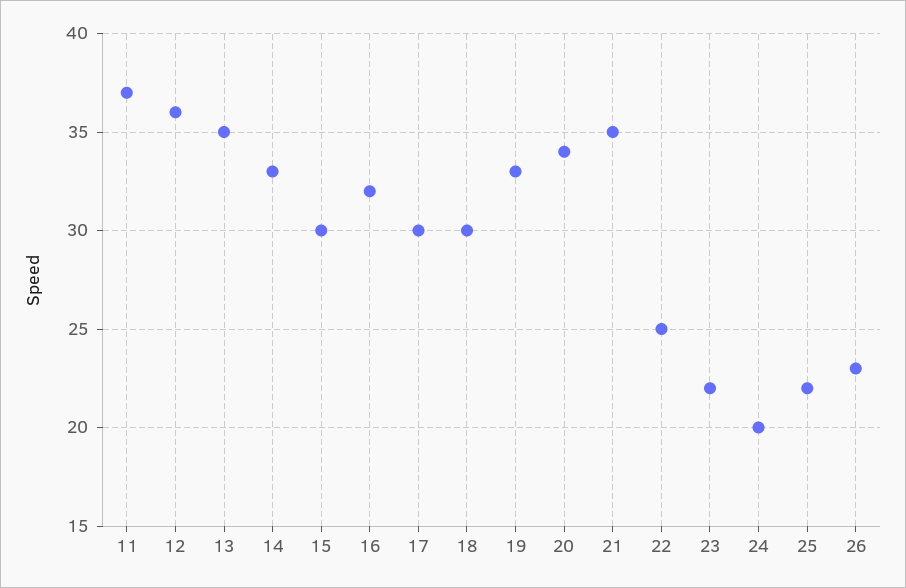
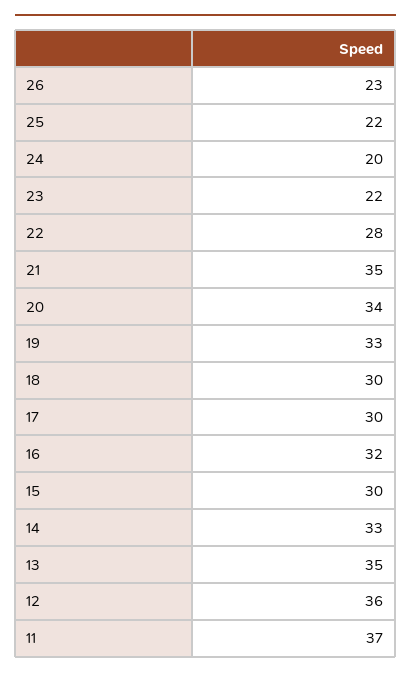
22: 25 -> 28

